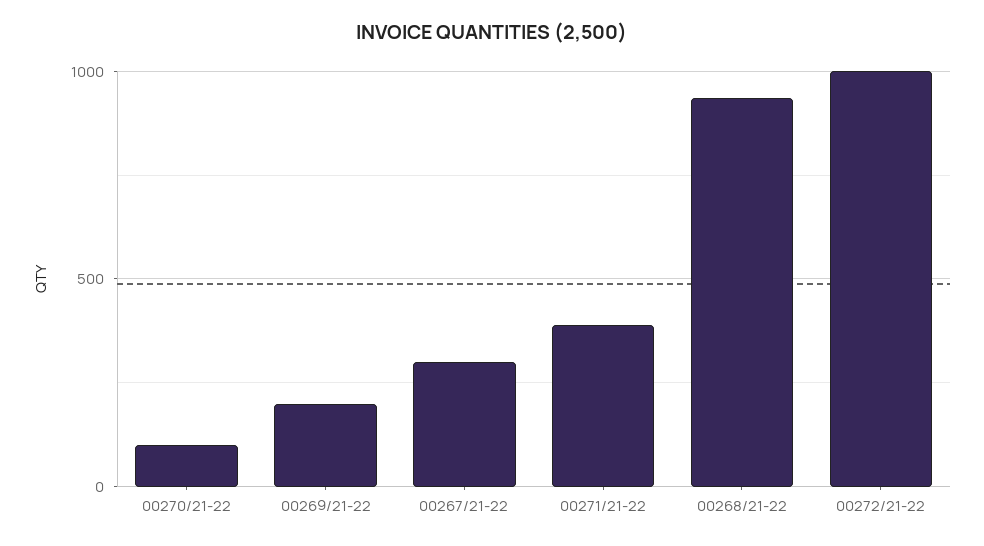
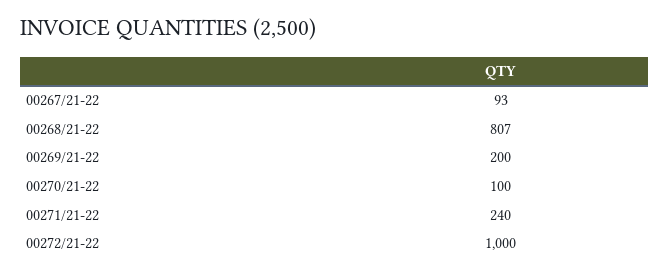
00267/21-22: 300 -> 93
00271/21-22: 400 -> 240
00268/21-22: 950 -> 807

